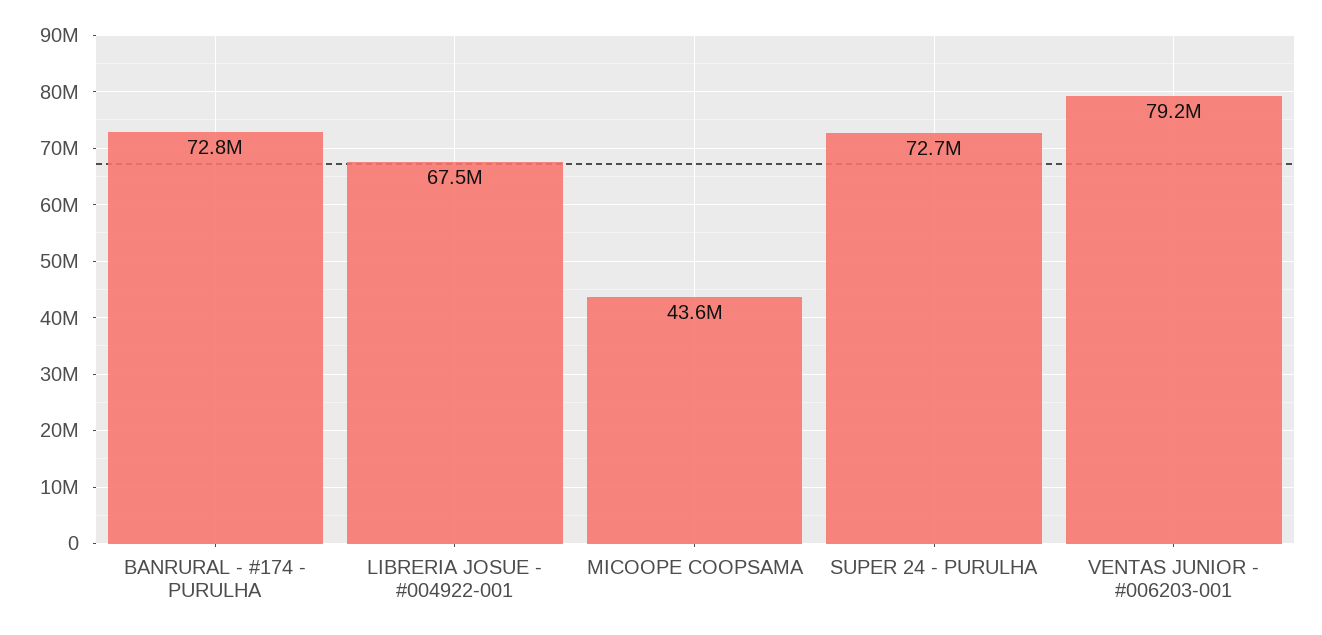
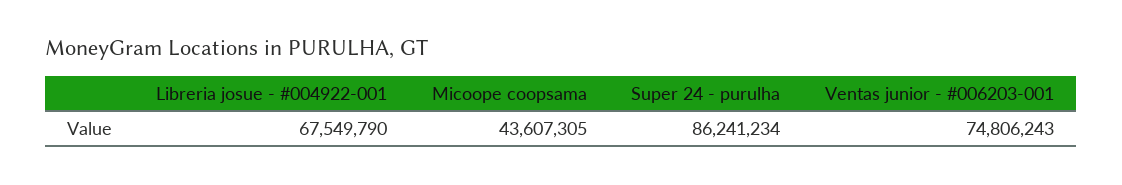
BANRURAL - #174 - PURULHA: 72800000 -> none
SUPER 24 - PURULHA: 72700000 -> 86241234
VENTAS JUNIOR - #006203-001: 79200000 -> 74806243

